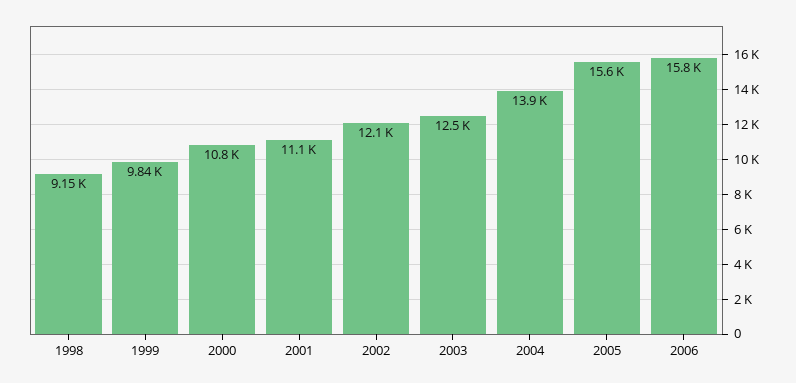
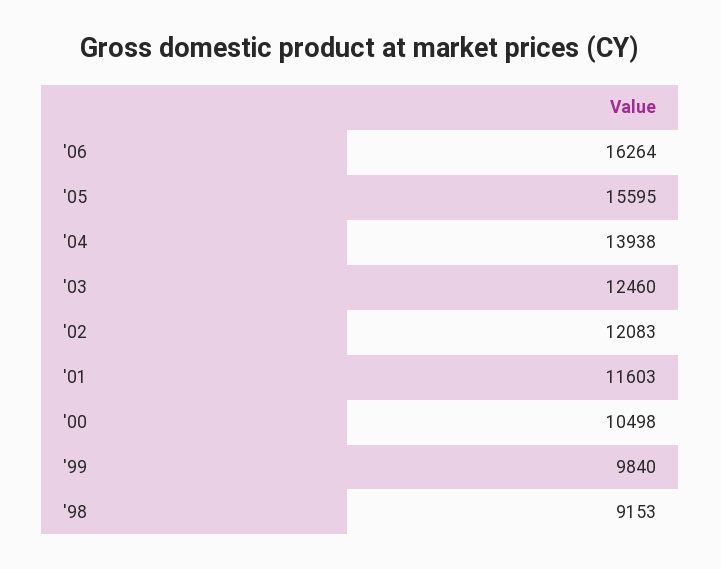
2000: 10800 -> 10498
2001: 11100 -> 11603
2006: 15800 -> 16264

